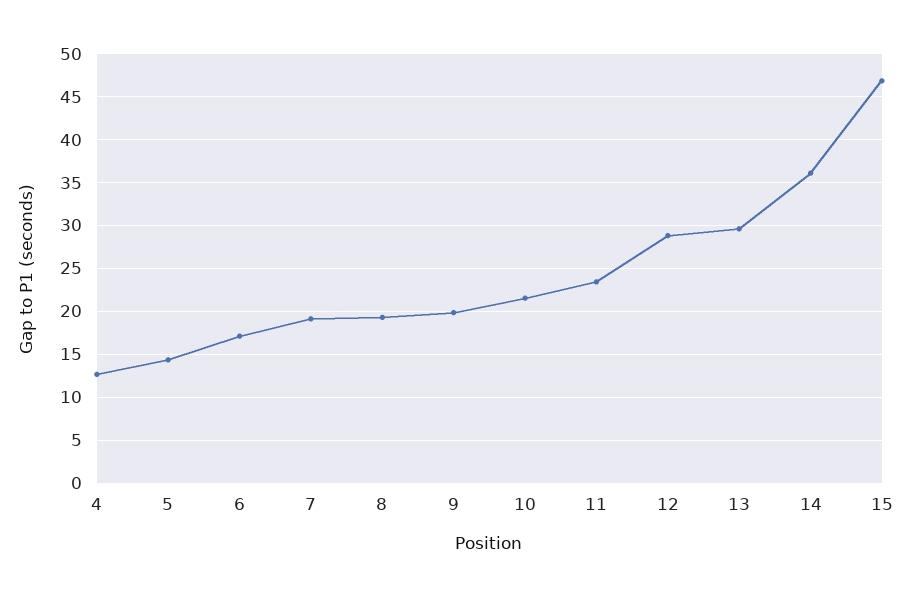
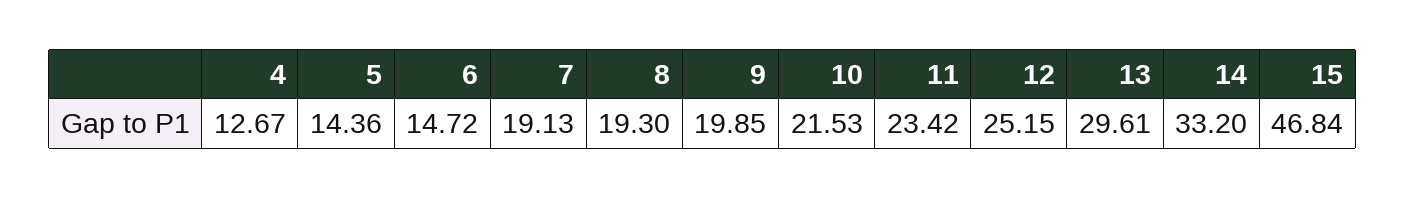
6: 17 -> 14.72
12: 29 -> 25.15
14: 36 -> 33.2

